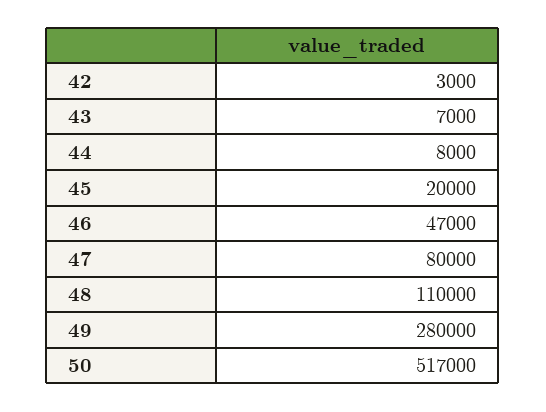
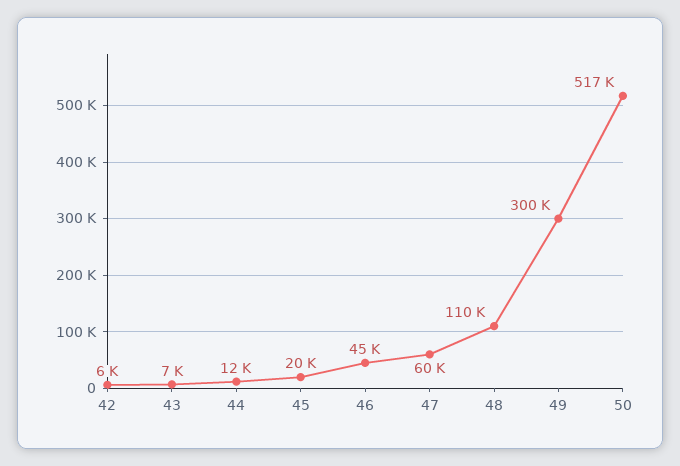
42: 3000 -> 6000
44: 8000 -> 12000
46: 47000 -> 45000
47: 80000 -> 60000
49: 280000 -> 300000

